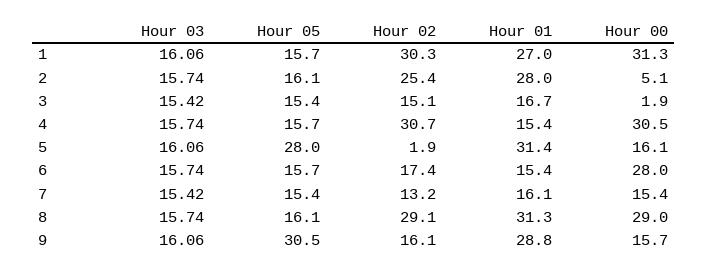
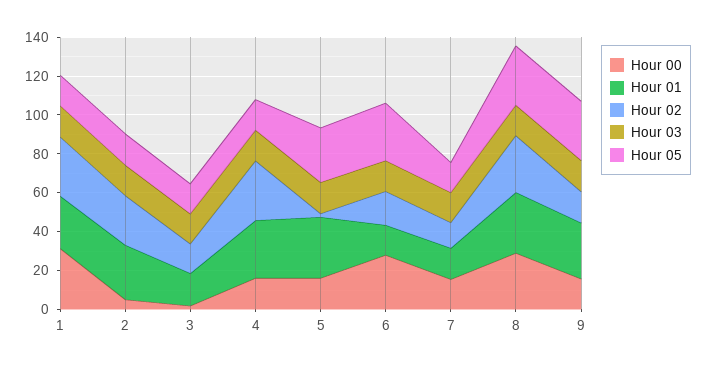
Hour 01, 4: 15.4 -> 30
Hour 00, 4: 30.5 -> 15
Hour 05, 6: 15.7 -> 30
Hour 05, 8: 16.1 -> 30

